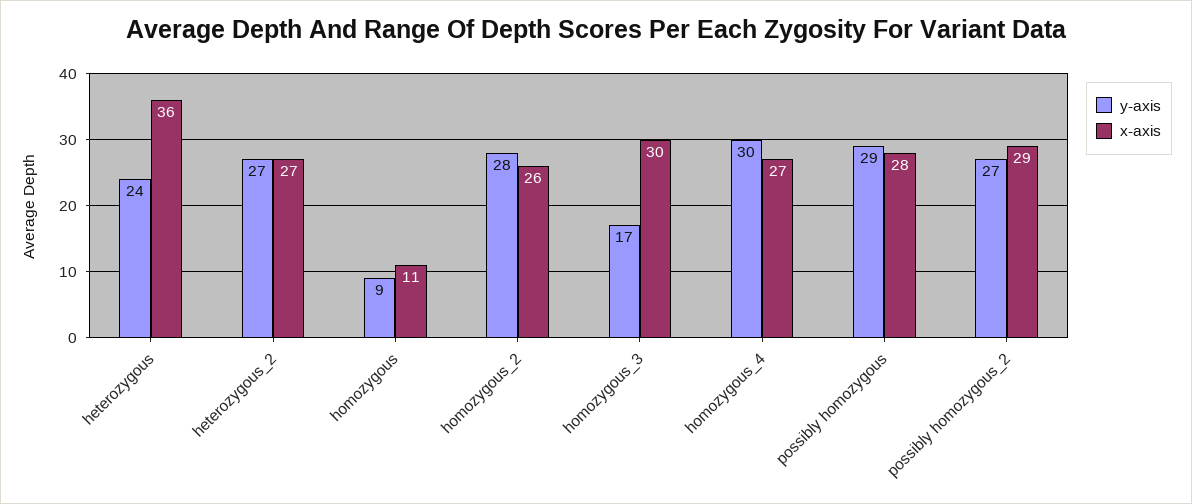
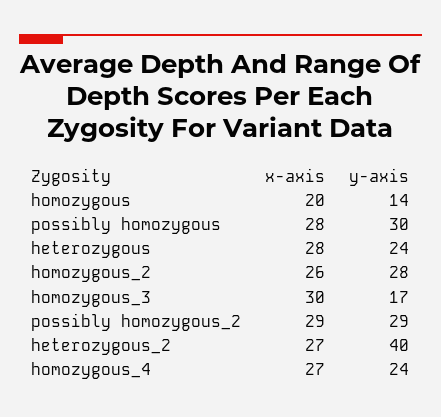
x-axis, heterozygous: 36 -> 28
y-axis, heterozygous_2: 27 -> 40
y-axis, homozygous: 9 -> 14
x-axis, homozygous: 11 -> 20
y-axis, homozygous_4: 30 -> 24
y-axis, possibly homozygous: 29 -> 30
y-axis, possibly homozygous_2: 27 -> 29

